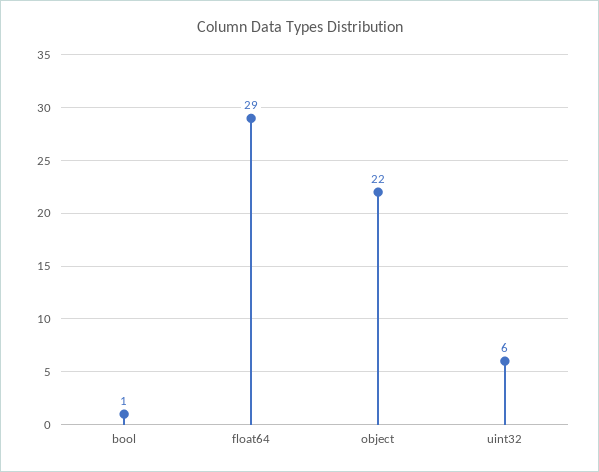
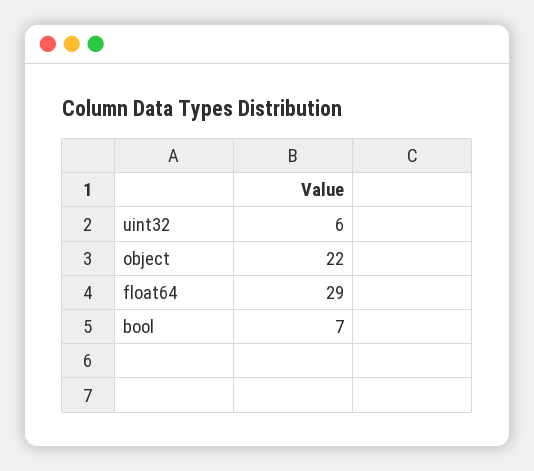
bool: 1 -> 7

